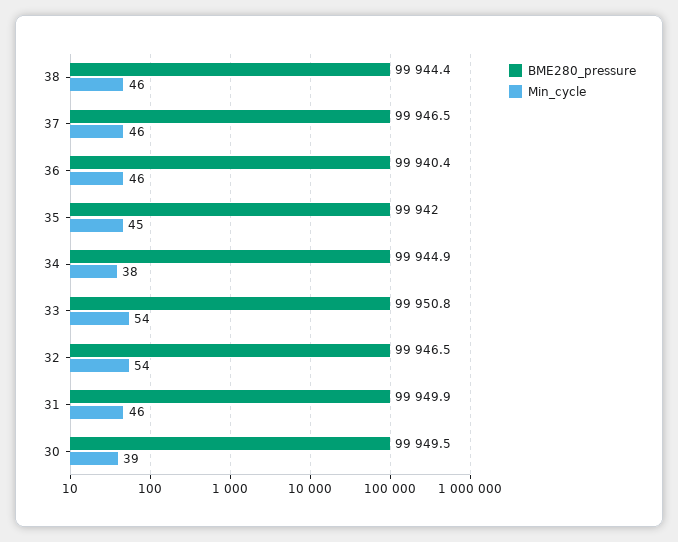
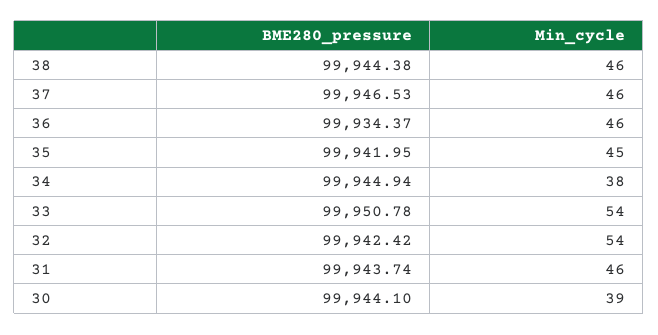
BME280_pressure, 36: 99940.4 -> 99934.37
BME280_pressure, 32: 99946.5 -> 99942.42
BME280_pressure, 31: 99949.9 -> 99943.74
BME280_pressure, 30: 99949.5 -> 99944.1

